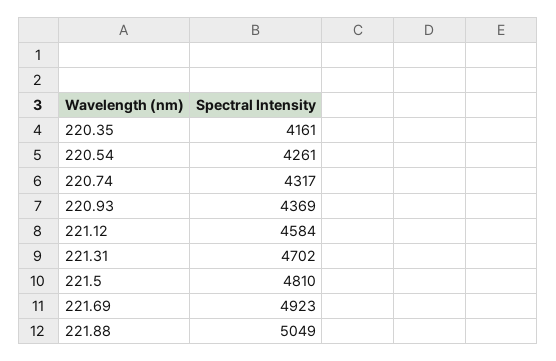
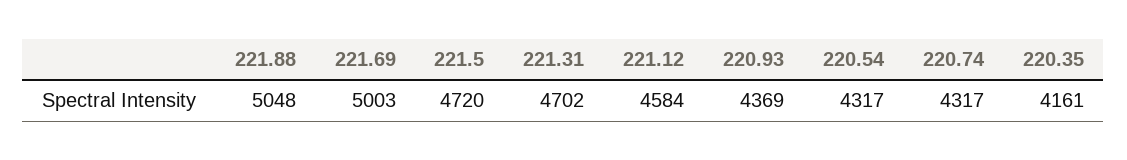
220.54: 4261 -> 4317
221.5: 4810 -> 4720
221.69: 4923 -> 5003
221.88: 5049 -> 5048

